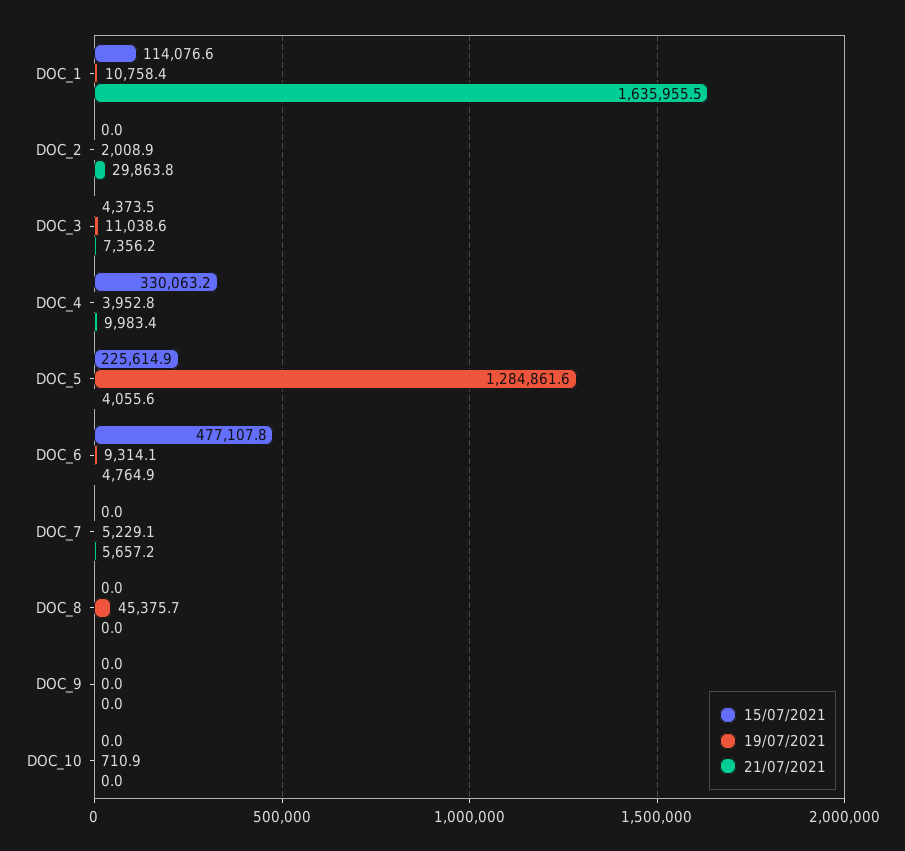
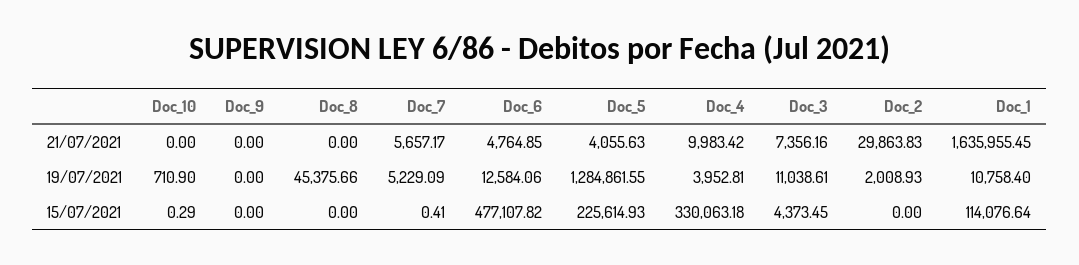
19/07/2021, DOC_6: 9314.1 -> 12584.06
15/07/2021, DOC_7: 0 -> 0.41
15/07/2021, DOC_10: 0 -> 0.29

